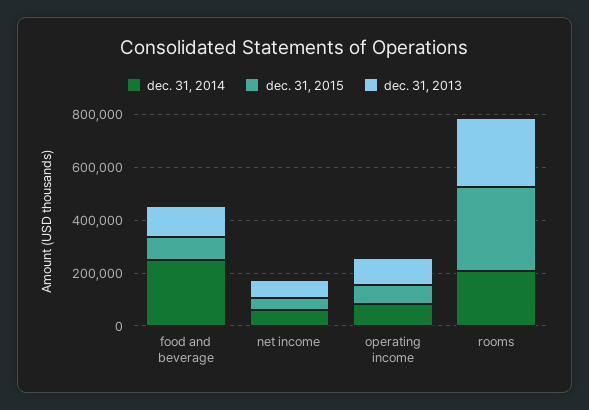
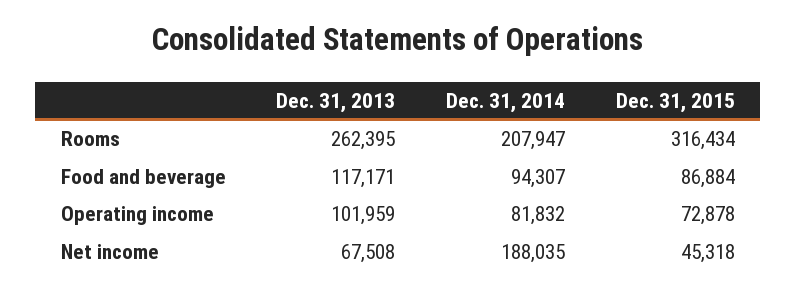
dec. 31, 2014, food and beverage: 250000 -> 94307
dec. 31, 2014, net income: 50000 -> 188035

